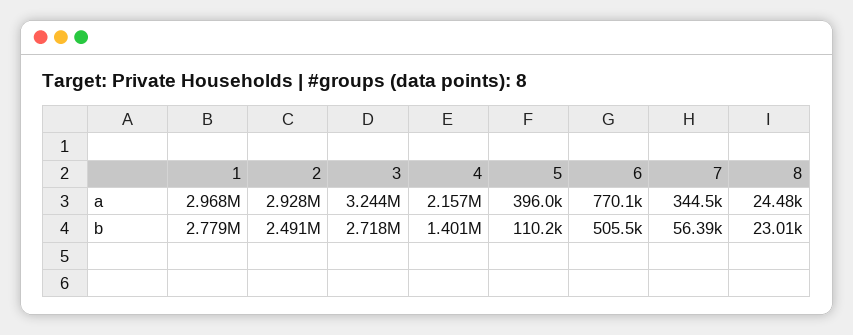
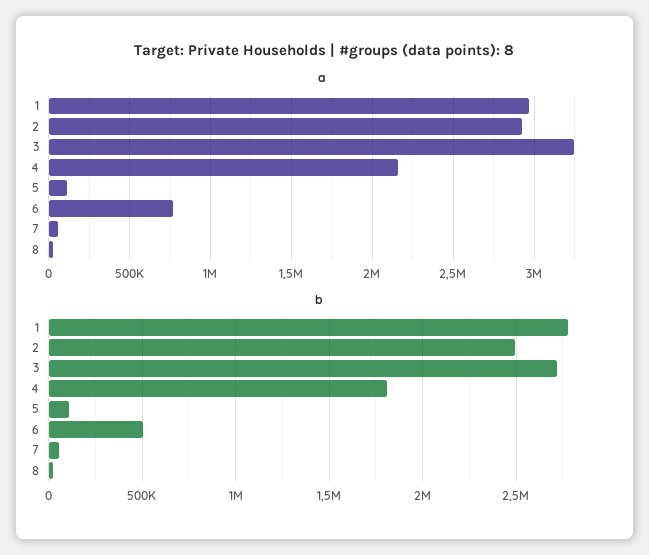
a, 5: 396000 -> 100000
a, 7: 344500 -> 50000
b, 4: 1401000 -> 1800000

